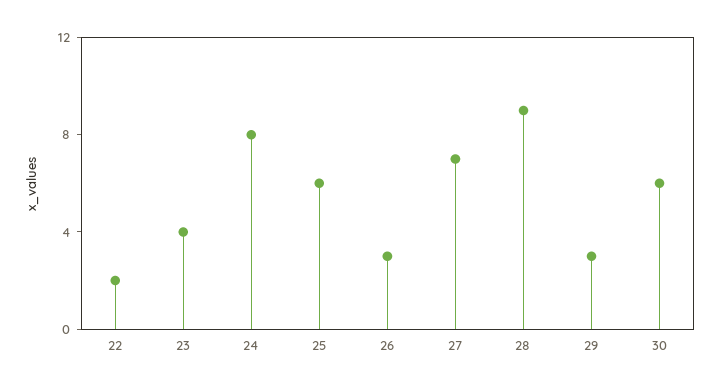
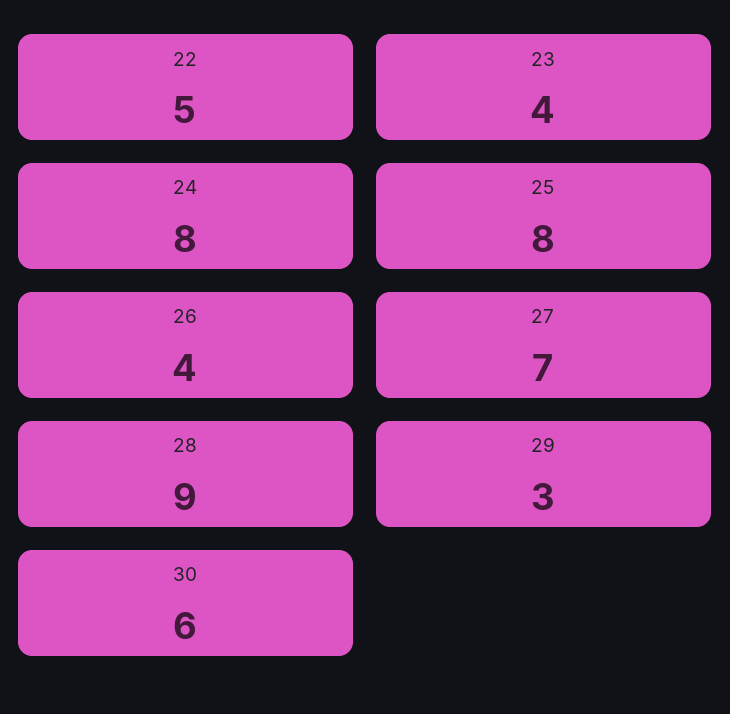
22: 2 -> 5
25: 6 -> 8
26: 3 -> 4

